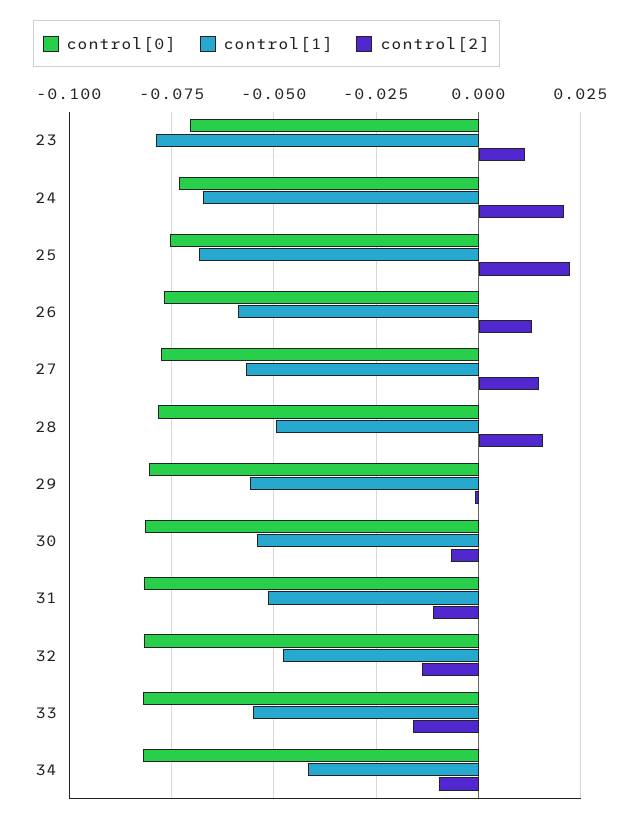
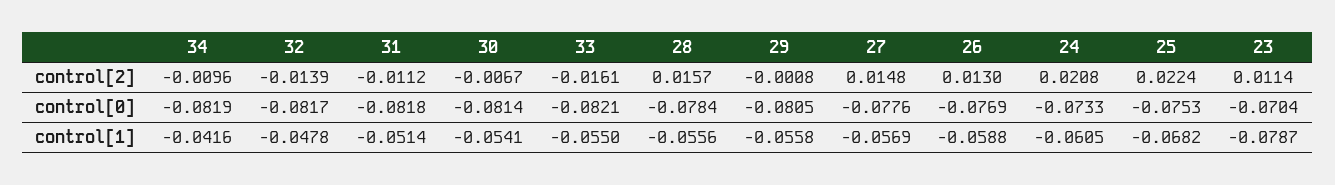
control[1], 24: -0.0675 -> -0.0605
control[1], 28: -0.05 -> -0.0556

